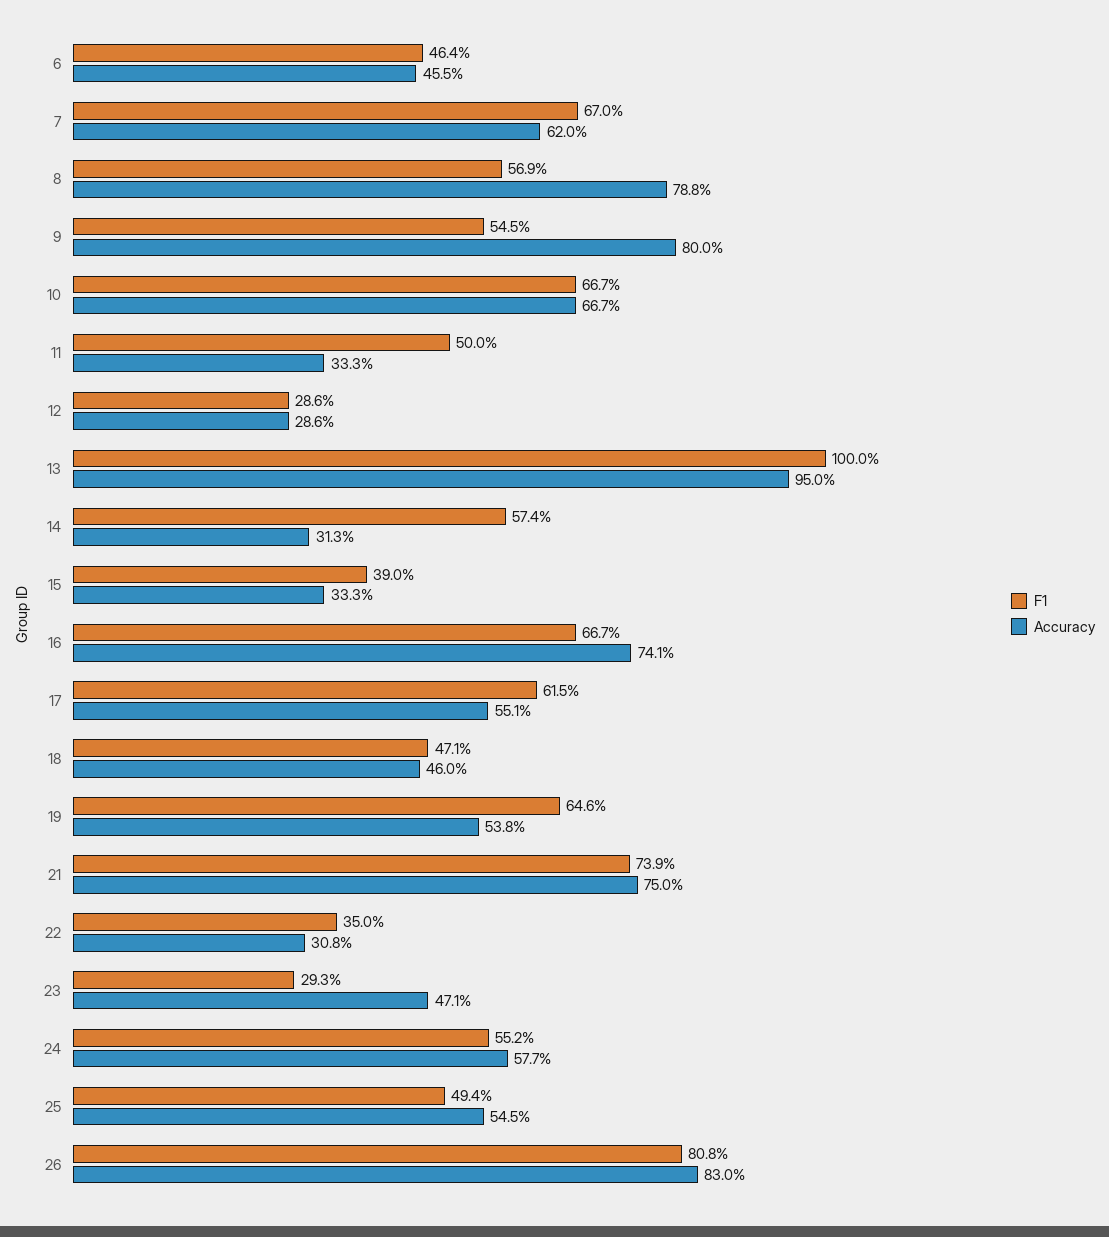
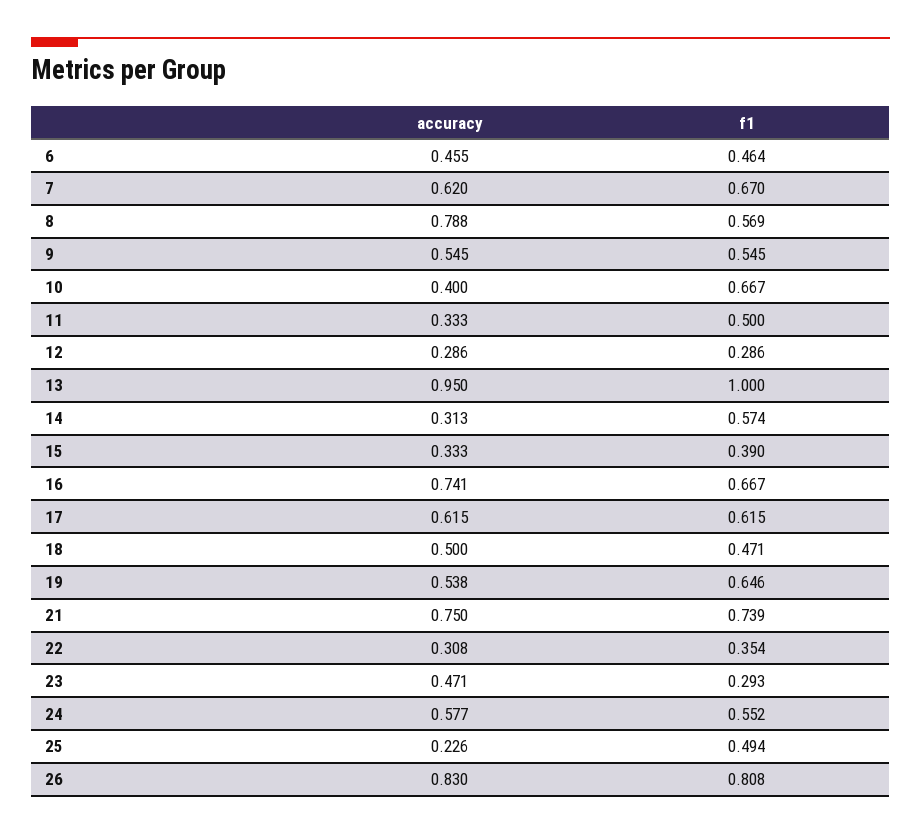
Accuracy, 9: 0.8 -> 0.545
Accuracy, 10: 0.667 -> 0.4
Accuracy, 17: 0.551 -> 0.615
Accuracy, 18: 0.46 -> 0.5
F1, 22: 0.35 -> 0.354
Accuracy, 25: 0.545 -> 0.226

